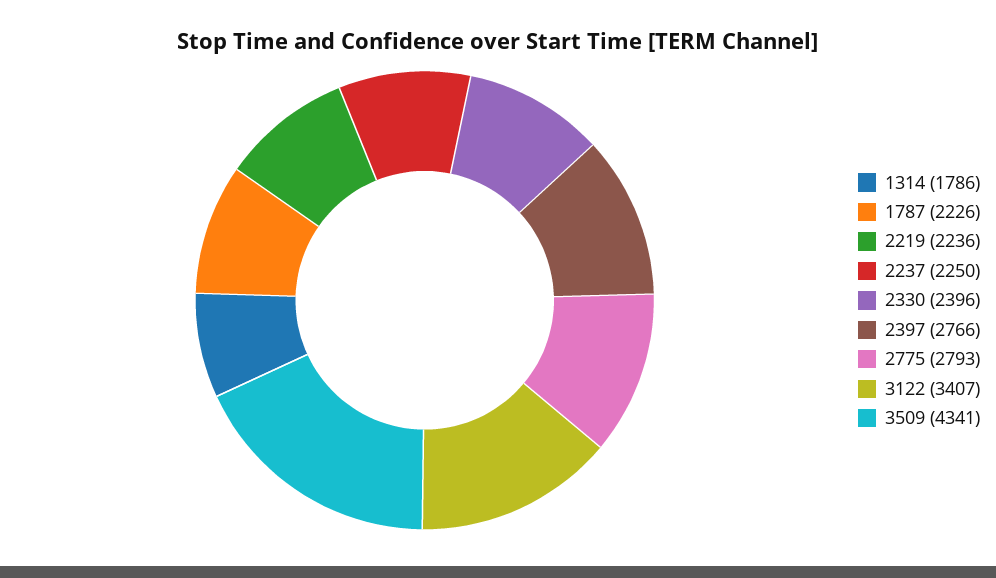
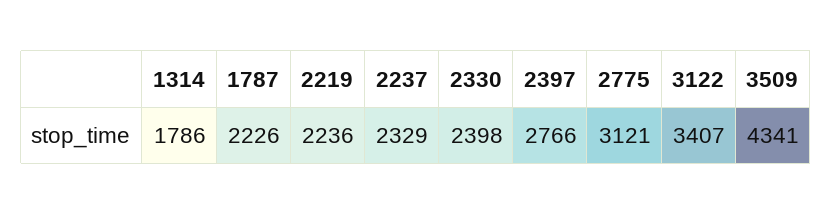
2237: 2250 -> 2329
2330: 2396 -> 2398
2775: 2793 -> 3121

